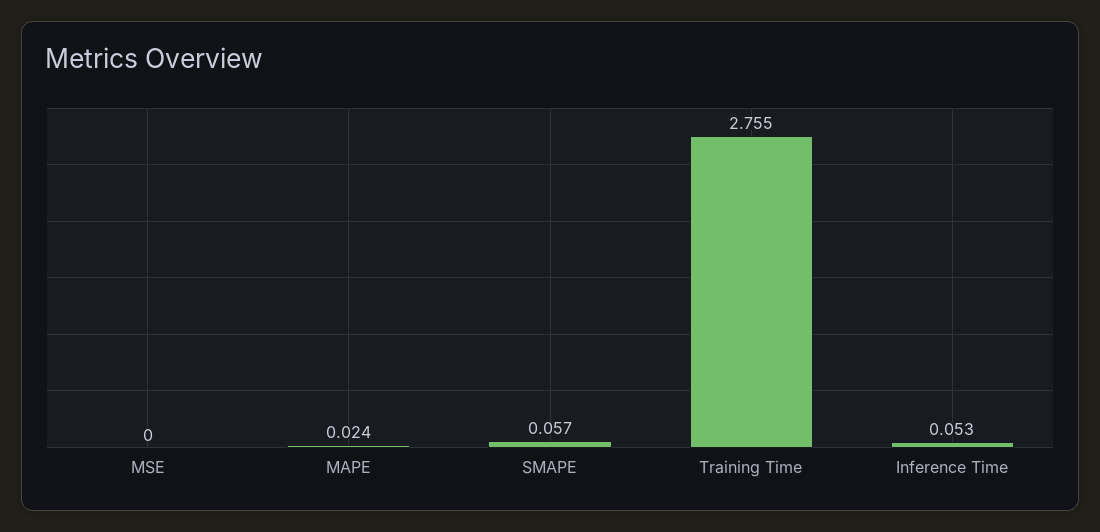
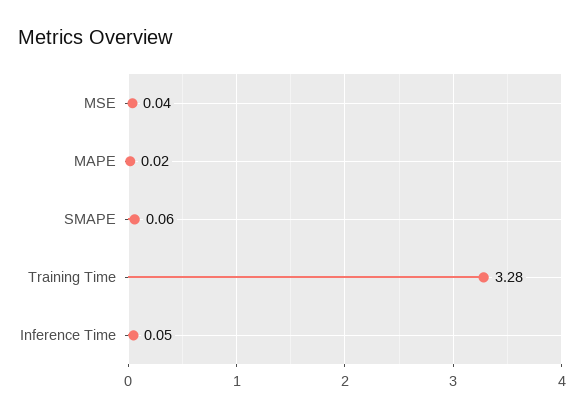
MSE: 0 -> 0.04
Training Time: 2.755 -> 3.28

